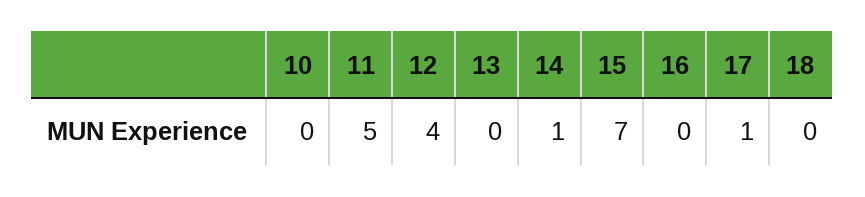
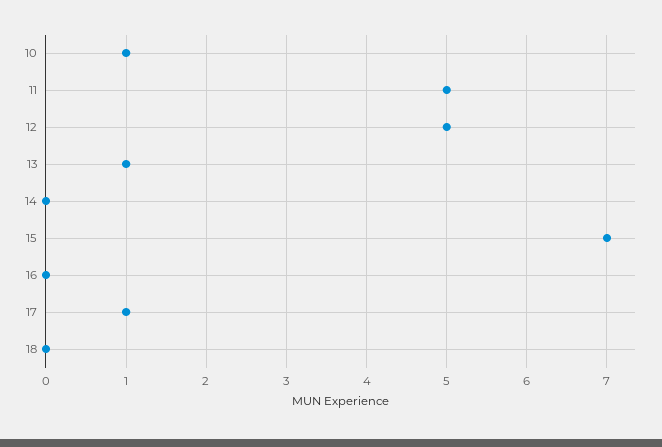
10: 0 -> 1
12: 4 -> 5
13: 0 -> 1
14: 1 -> 0

